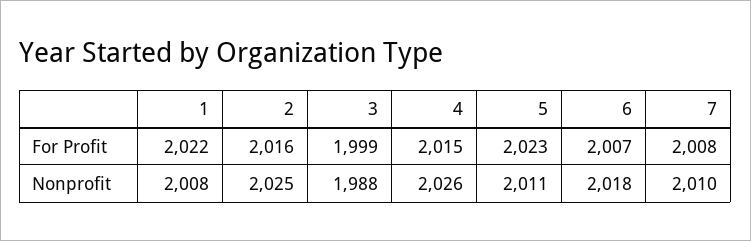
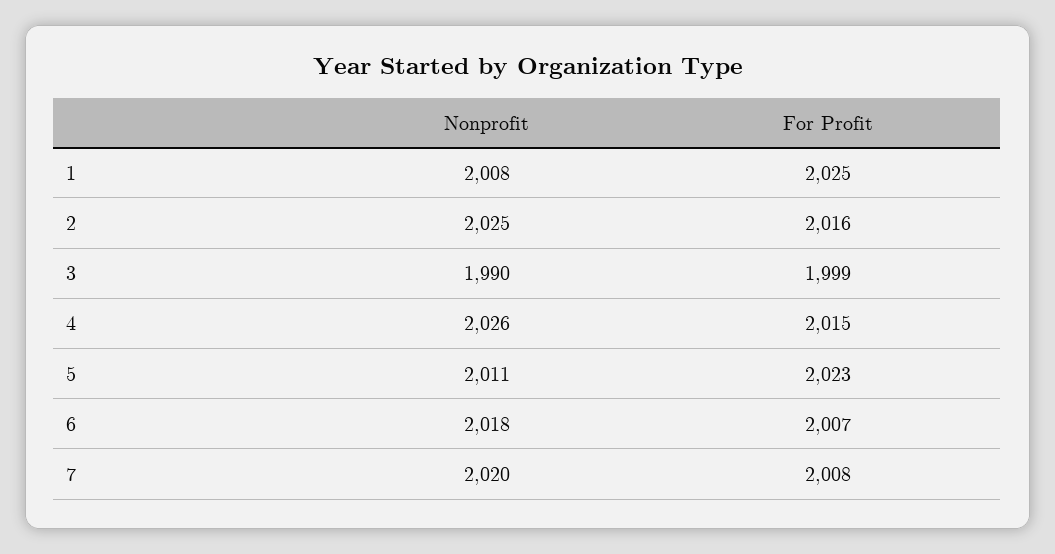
1, For Profit: 2022 -> 2025
3, Nonprofit: 1988 -> 1990
7, Nonprofit: 2010 -> 2020

